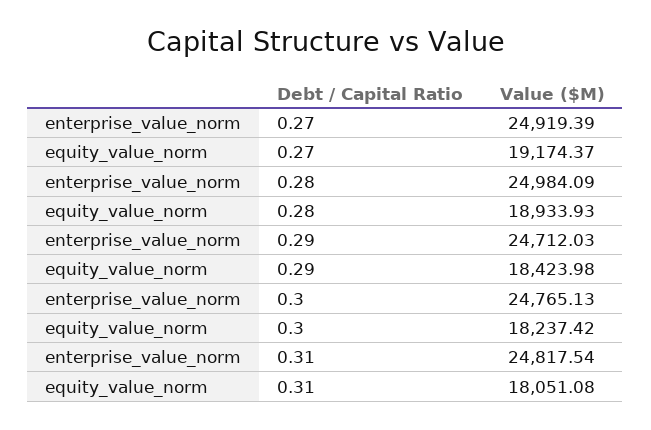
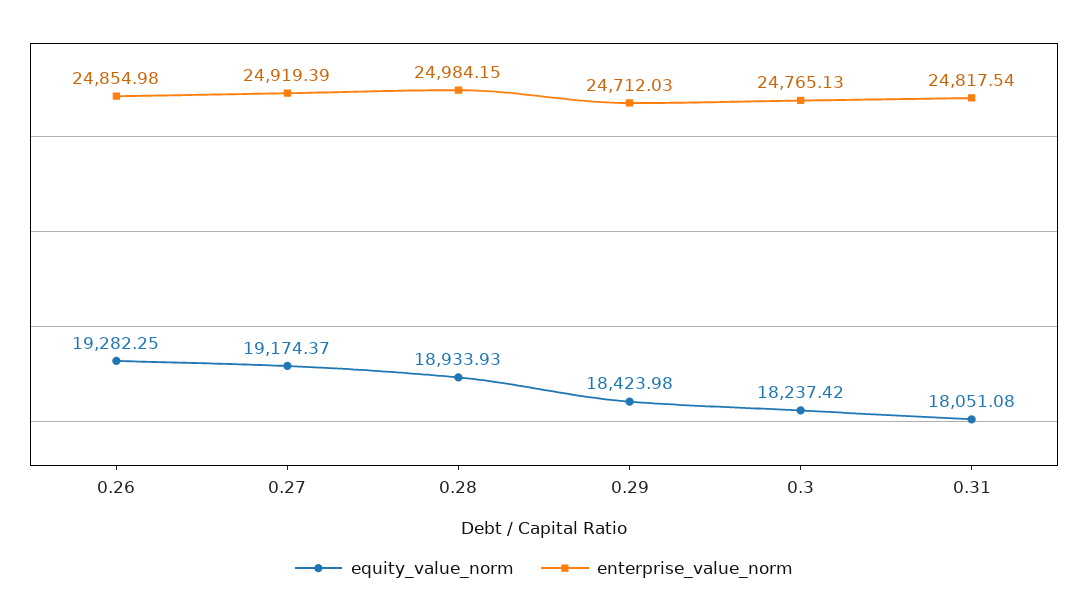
enterprise_value_norm, 0.28: 24984.09 -> 24984.15
equity_value_norm, 0.26: none -> 19282.25
enterprise_value_norm, 0.26: none -> 24854.98

